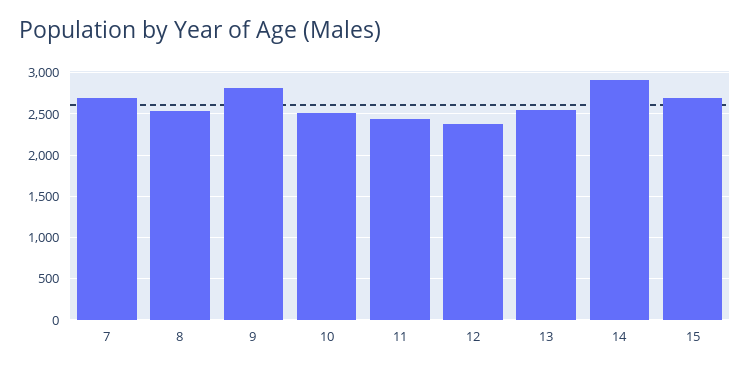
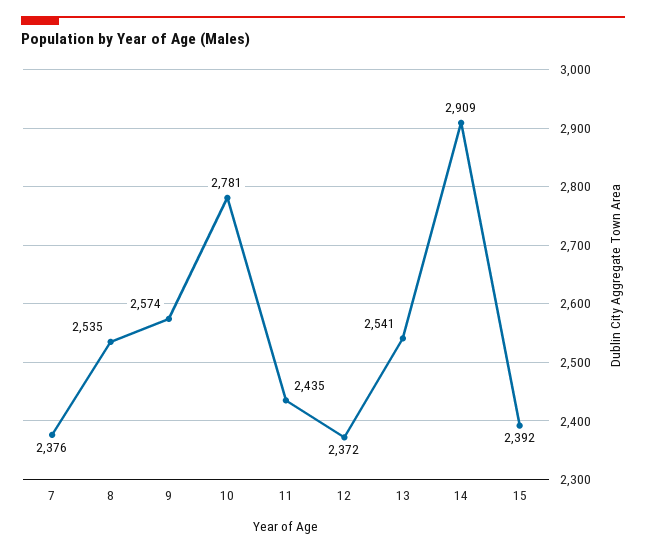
7: 2700 -> 2376
9: 2800 -> 2574
10: 2500 -> 2781
15: 2700 -> 2392

